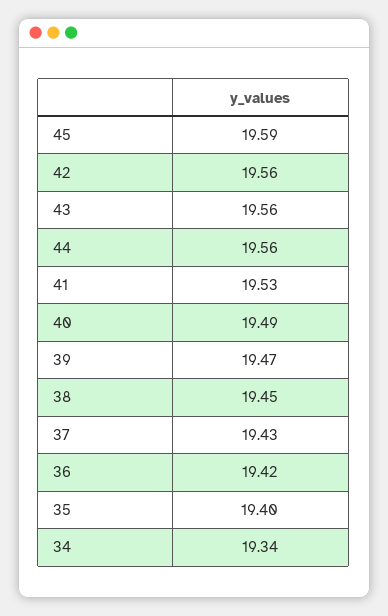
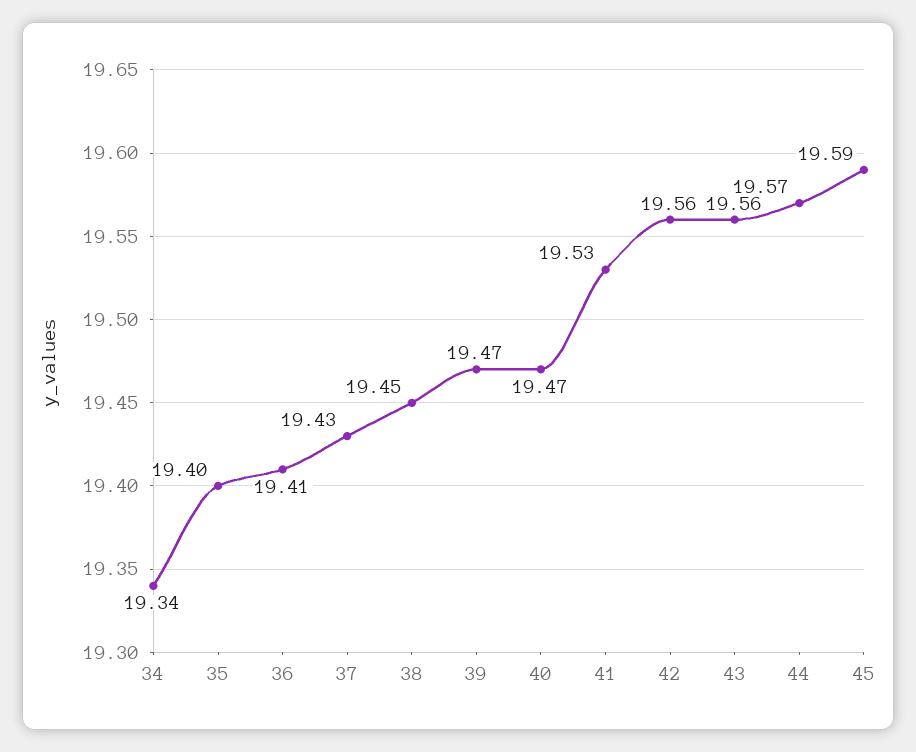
44: 19.56 -> 19.57
40: 19.49 -> 19.47
36: 19.42 -> 19.41

